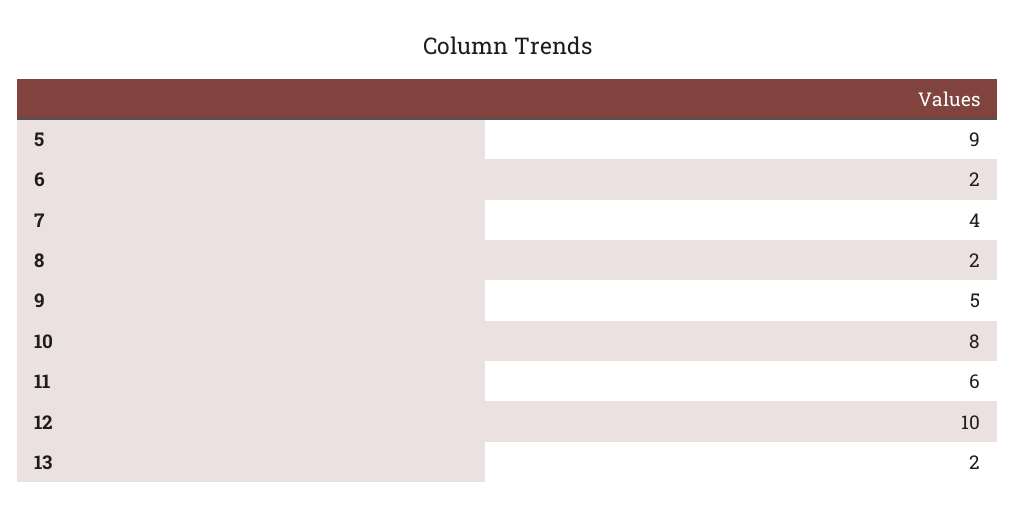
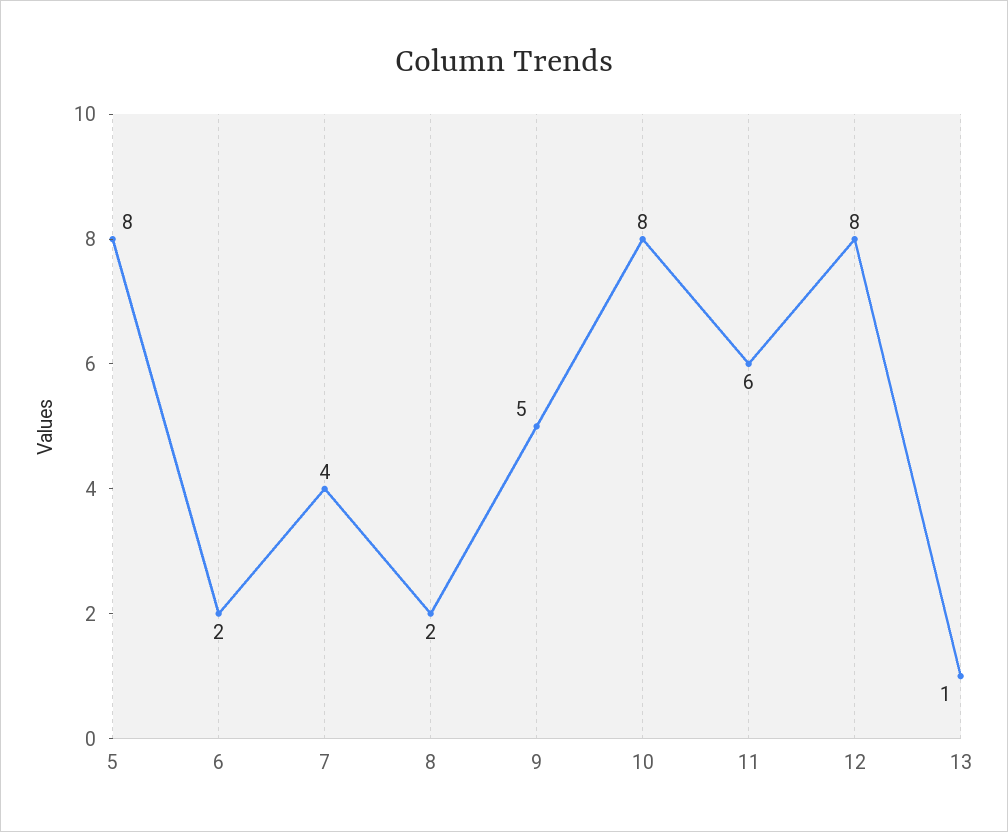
5: 9 -> 8
12: 10 -> 8
13: 2 -> 1

